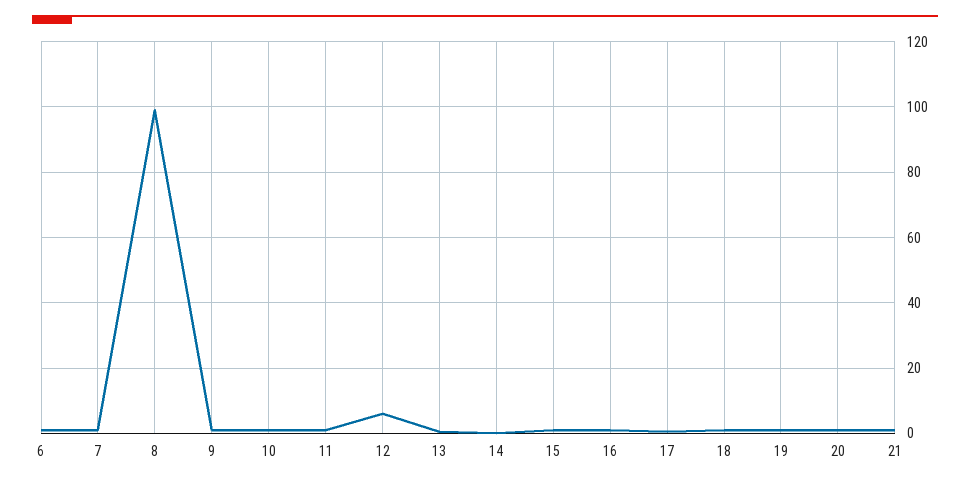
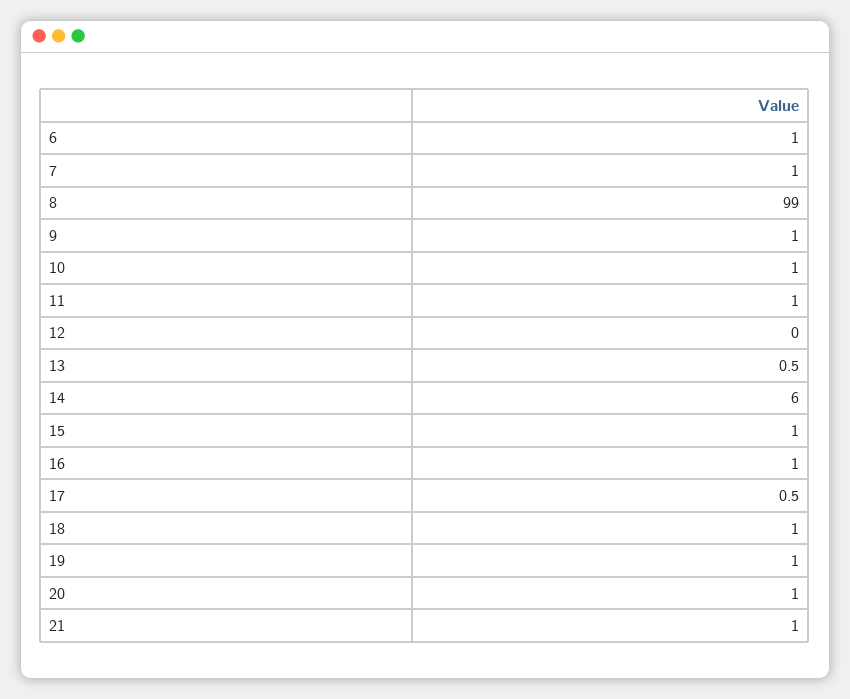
12: 6 -> 0
14: 0 -> 6

